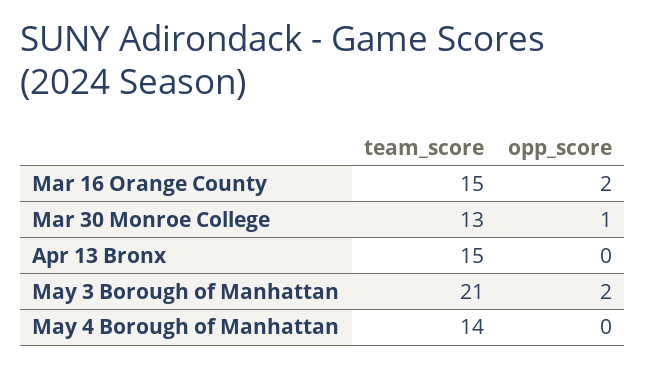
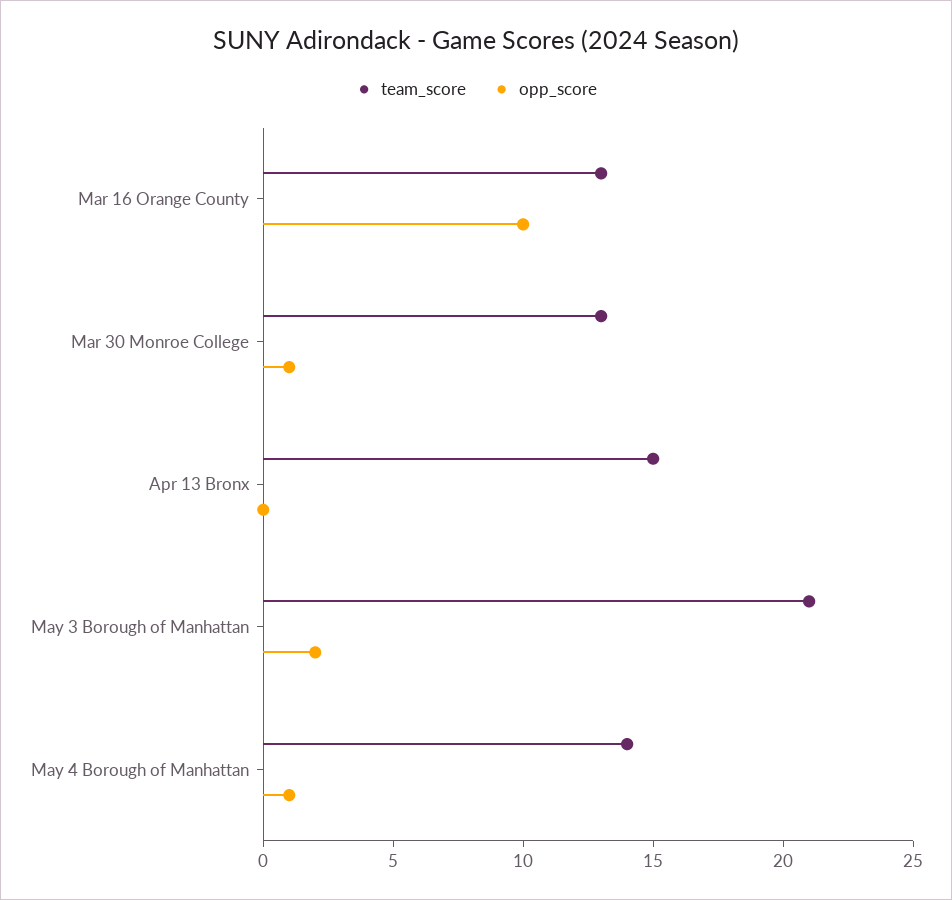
team_score, Mar 16 Orange County: 15 -> 13
opp_score, Mar 16 Orange County: 2 -> 10
opp_score, May 4 Borough of Manhattan: 0 -> 1

